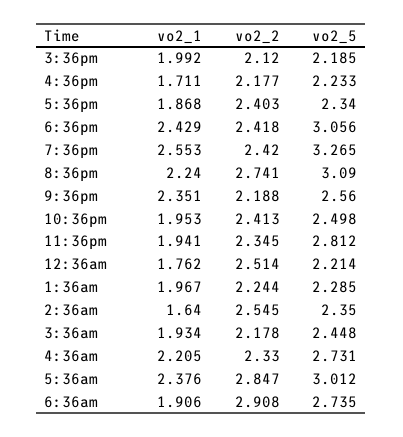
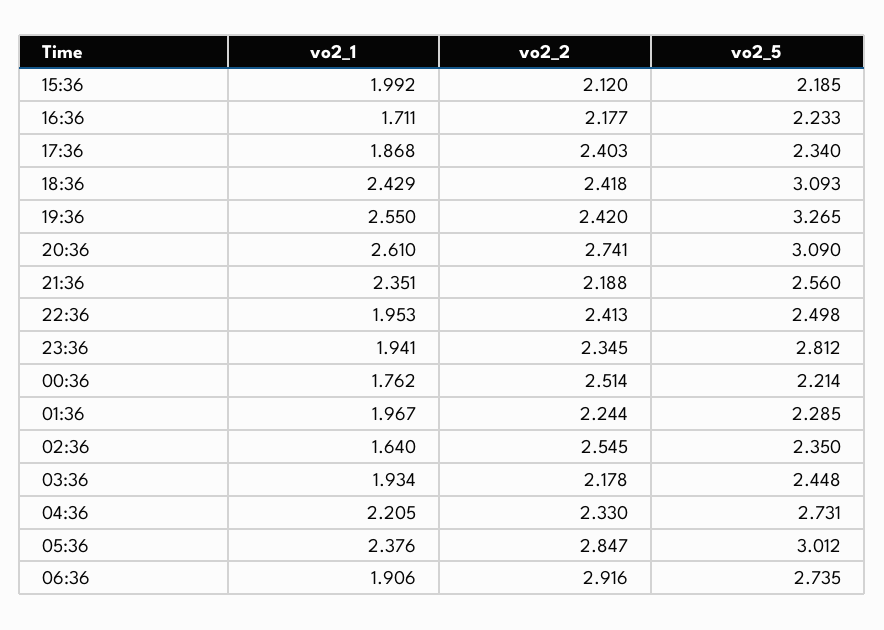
vo2_5, 6:36pm: 3.056 -> 3.093
vo2_1, 7:36pm: 2.553 -> 2.55
vo2_1, 8:36pm: 2.24 -> 2.61
vo2_2, 6:36am: 2.908 -> 2.916

